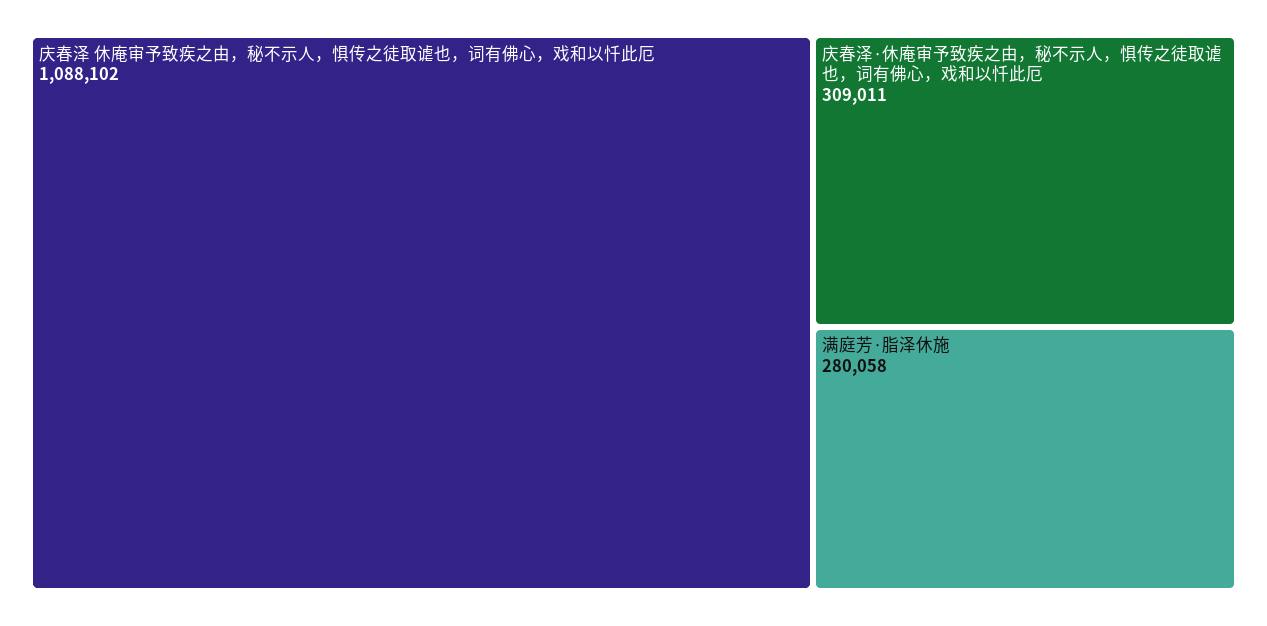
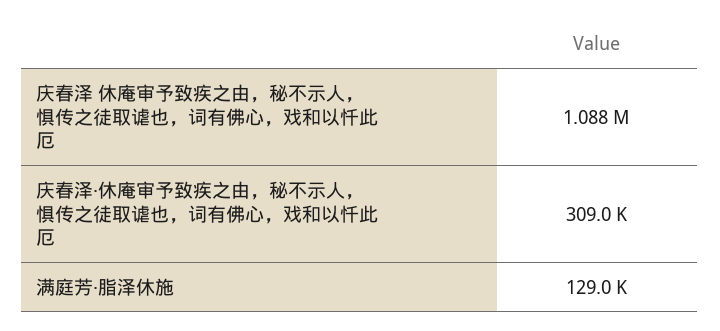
满庭芳·脂泽休施: 280058 -> 129000

